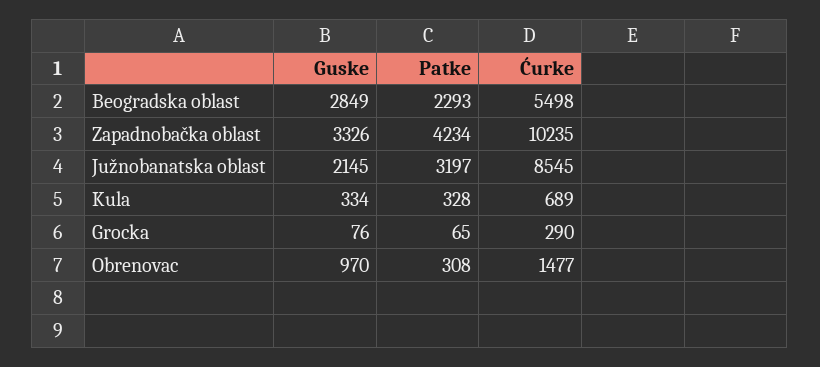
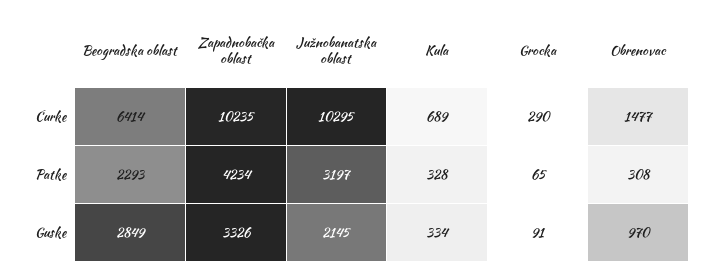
Ćurke, Beogradska oblast: 5498 -> 6414
Ćurke, Južnobanatska oblast: 8545 -> 10295
Guske, Grocka: 76 -> 91

